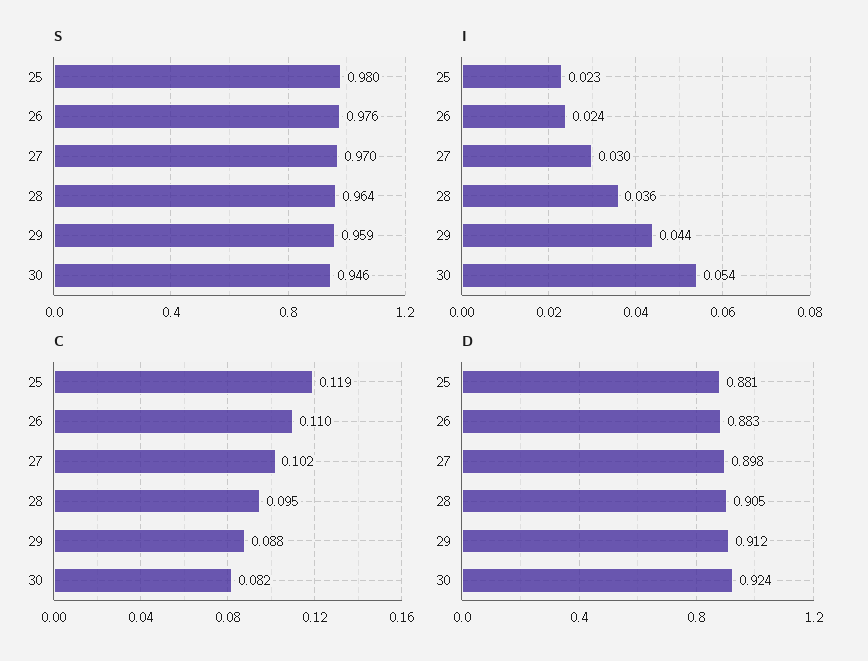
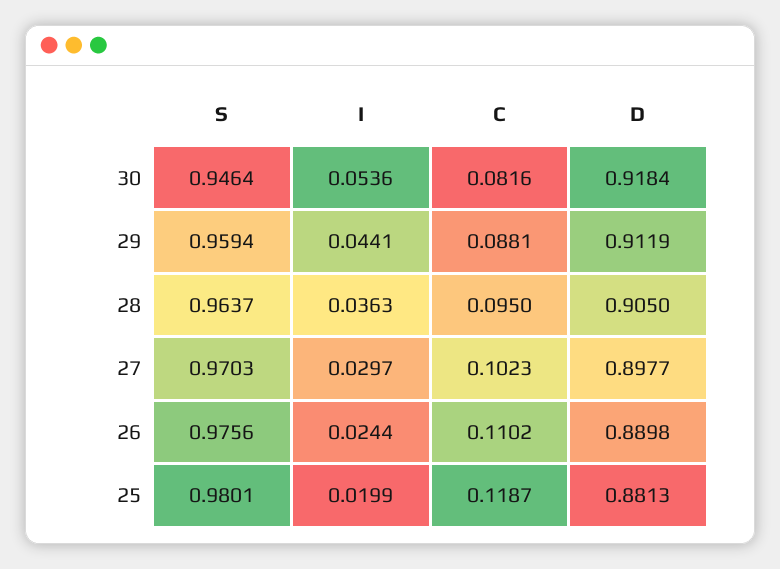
I, 25: 0.023 -> 0.0199
D, 26: 0.883 -> 0.8898
D, 30: 0.924 -> 0.9184

